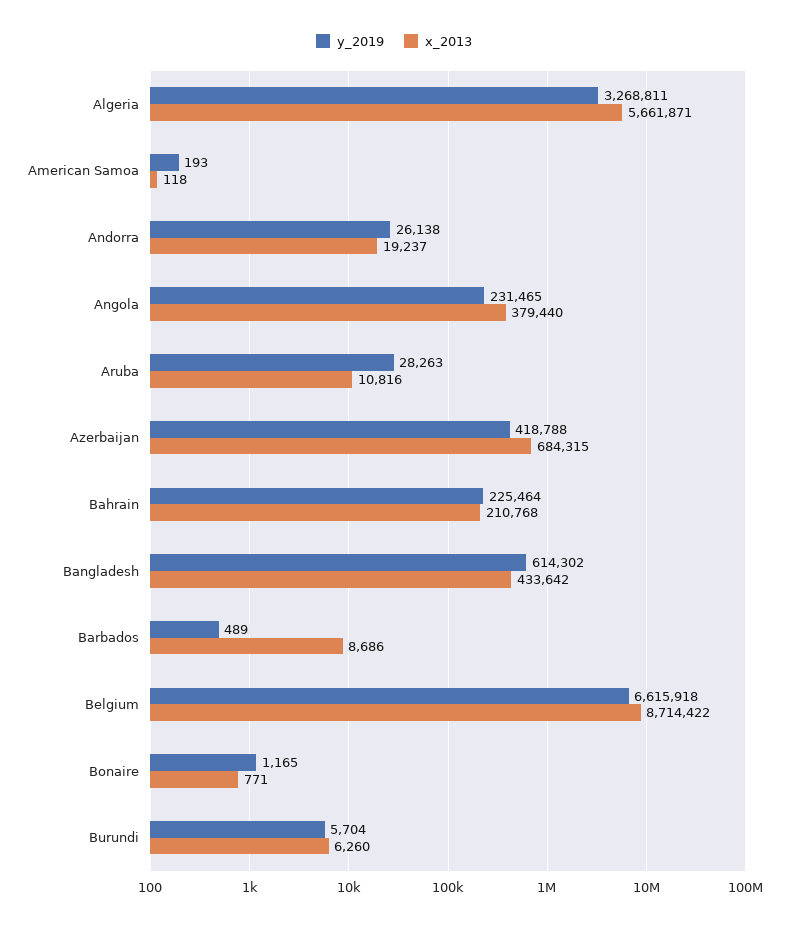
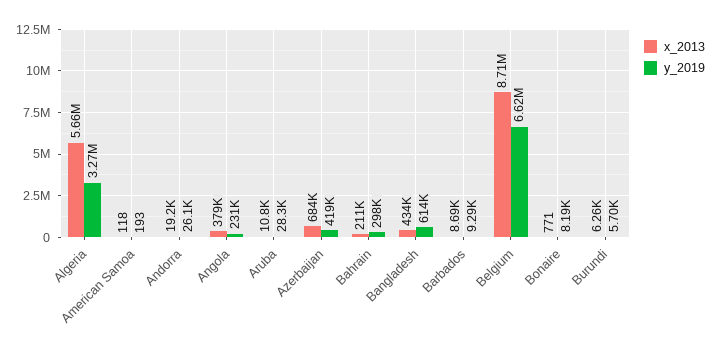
y_2019, Bahrain: 225464 -> 298000
y_2019, Barbados: 489 -> 9290
y_2019, Bonaire: 1165 -> 8190

